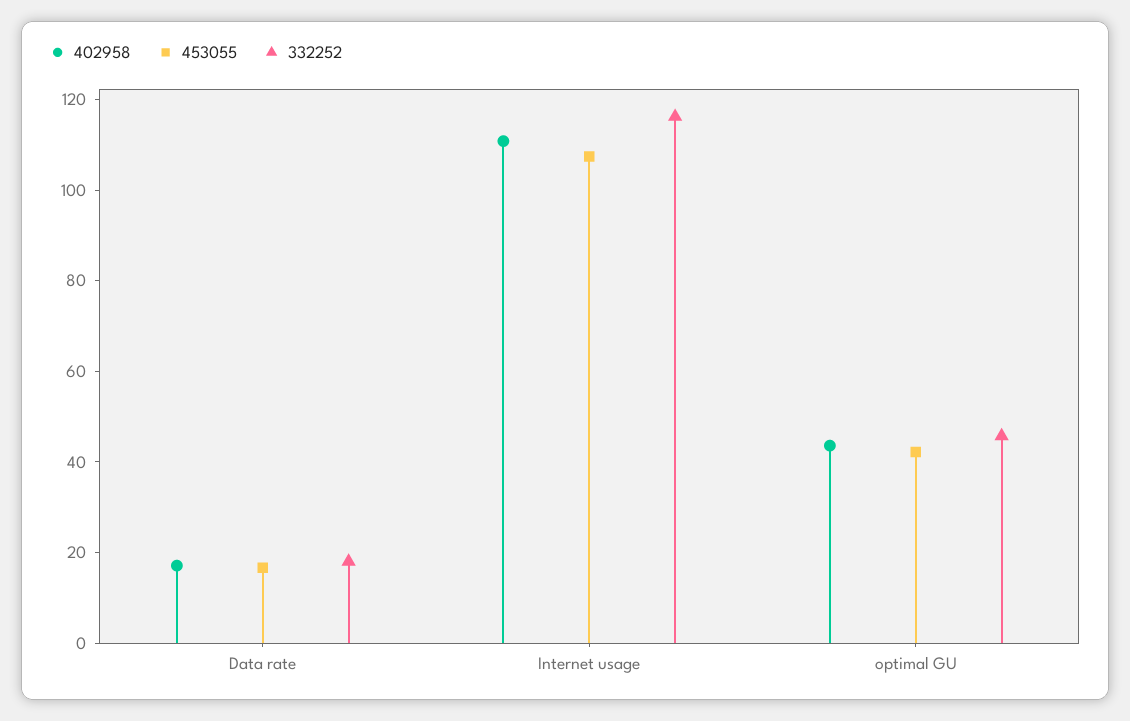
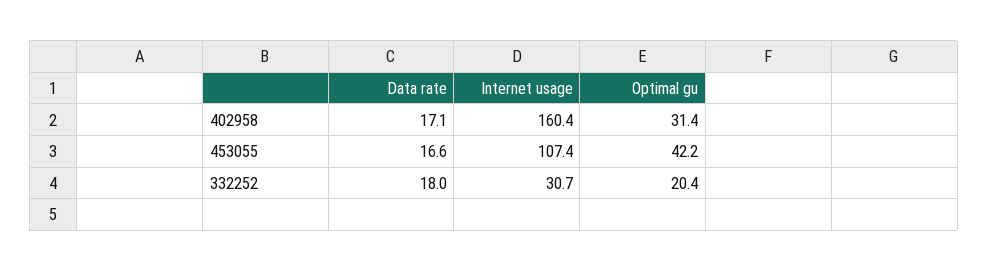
402958, Internet usage: 110 -> 160.4
332252, Internet usage: 115 -> 30.7
402958, optimal GU: 45 -> 31.4
332252, optimal GU: 45 -> 20.4

